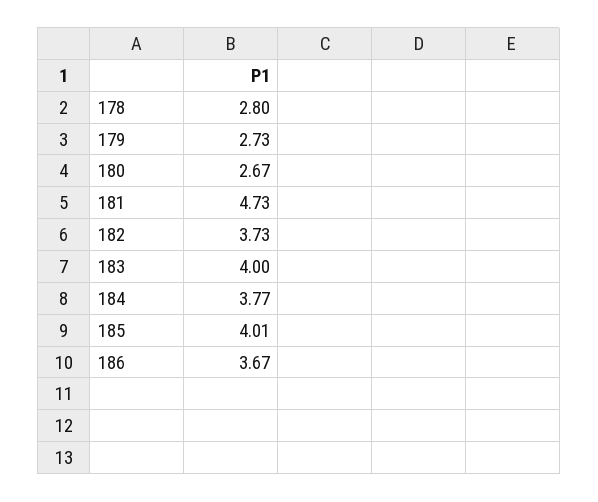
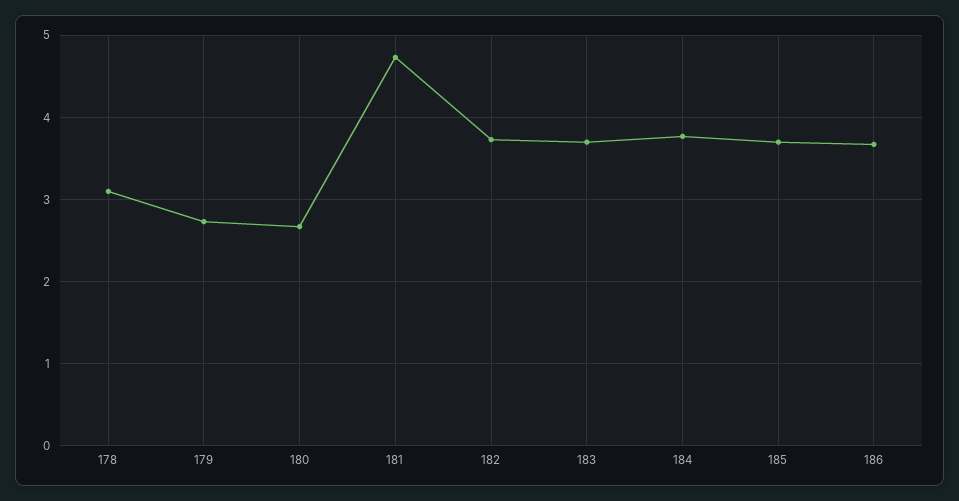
178: 2.8 -> 3.1
183: 4 -> 3.7
185: 4.01 -> 3.7

